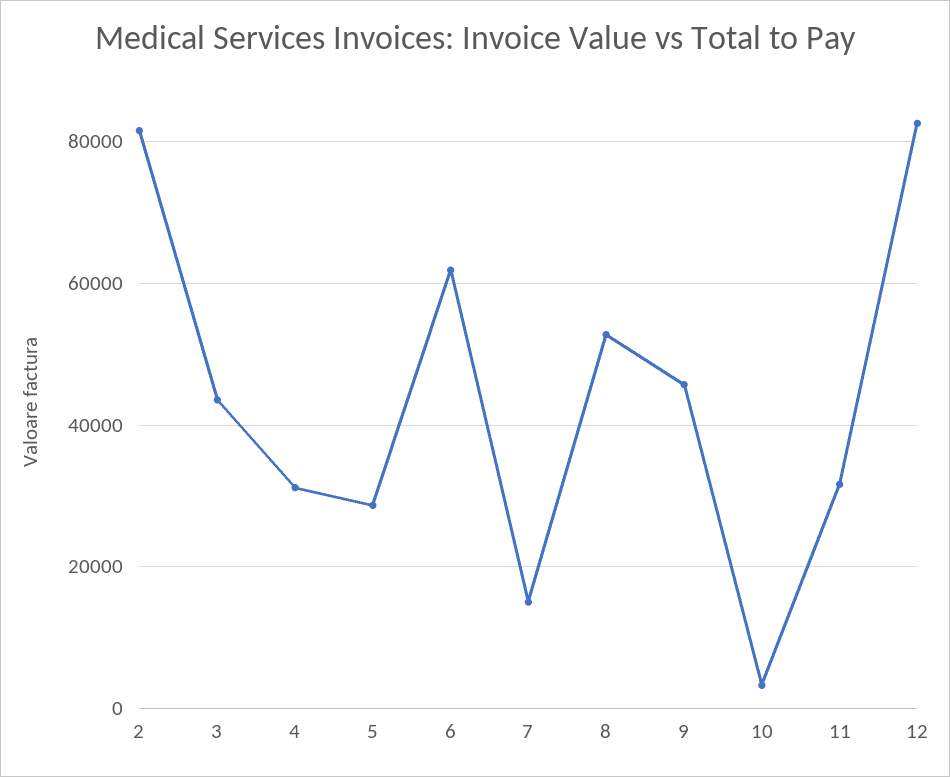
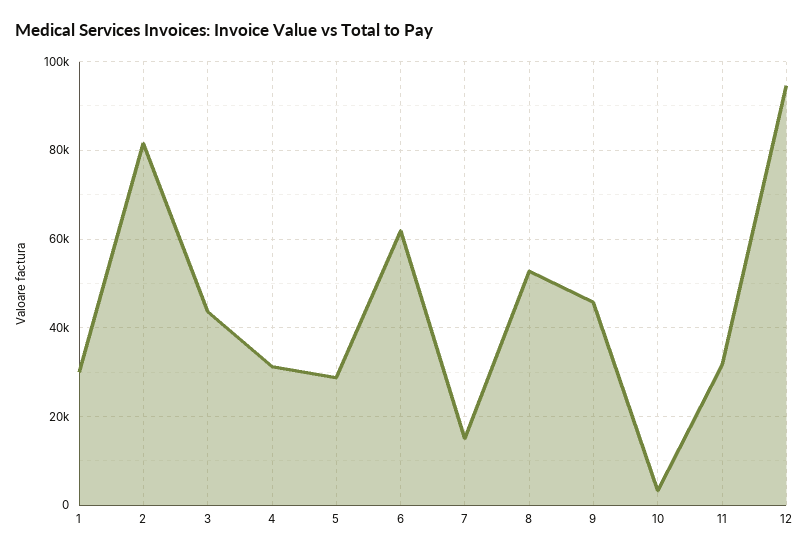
12: 82000 -> 94000
1: none -> 30000

